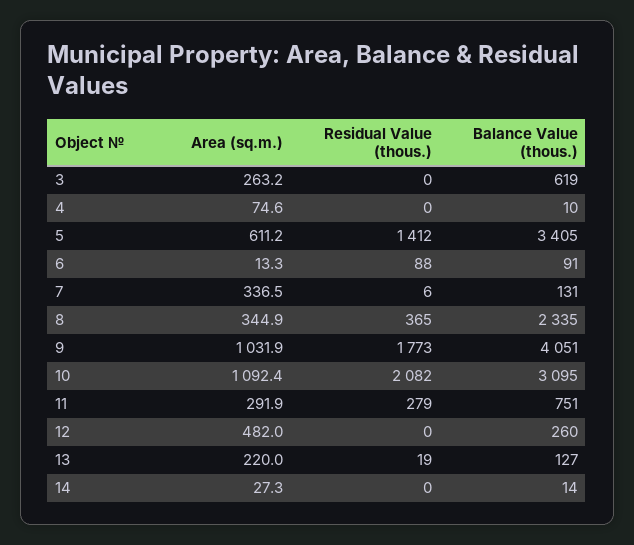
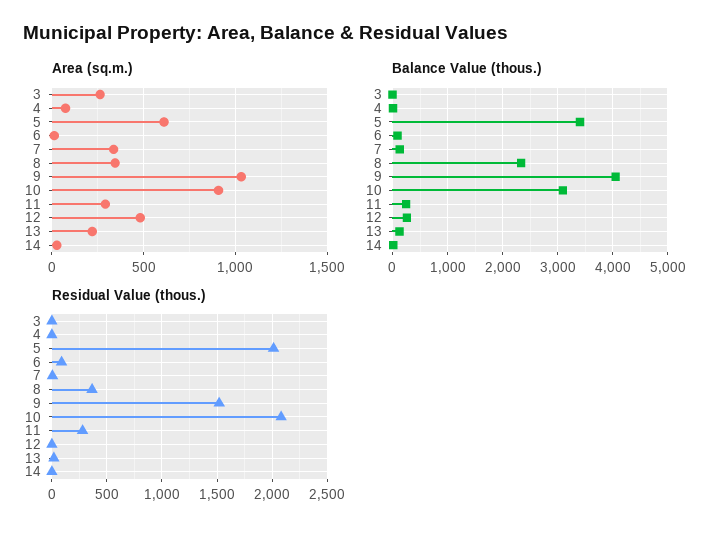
Balance Value (thous.), 3: 619 -> 0
Residual Value (thous.), 5: 1412 -> 2000
Residual Value (thous.), 9: 1773 -> 1500
Area (sq.m.), 10: 1092.4 -> 900
Balance Value (thous.), 11: 751 -> 200

